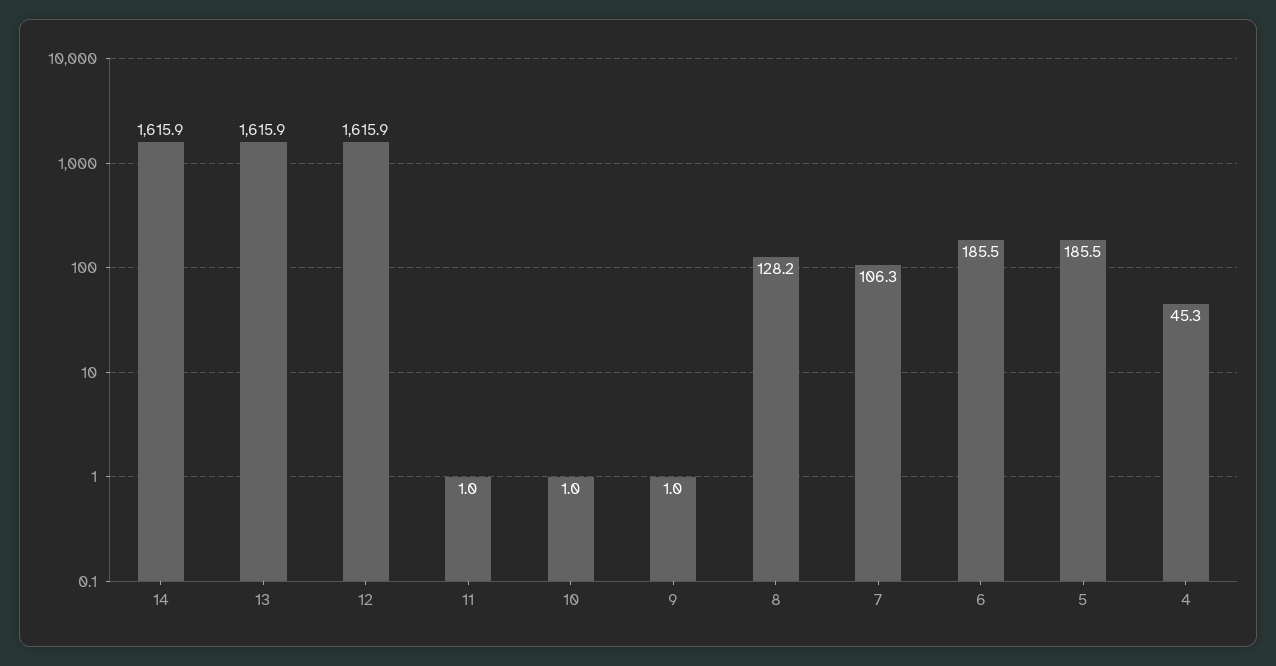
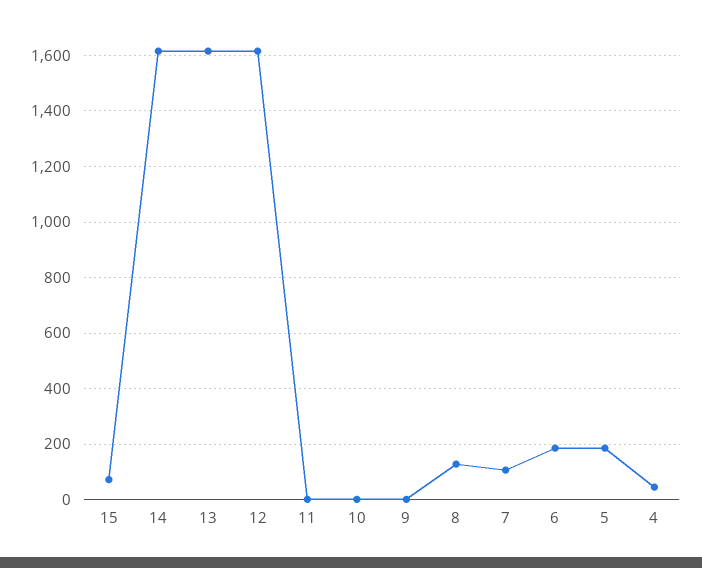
15: none -> 75

